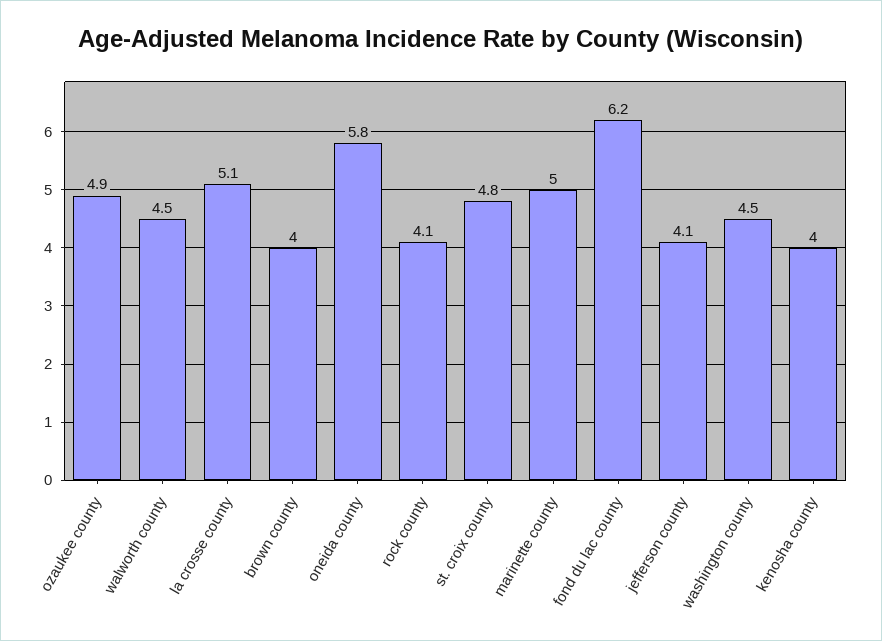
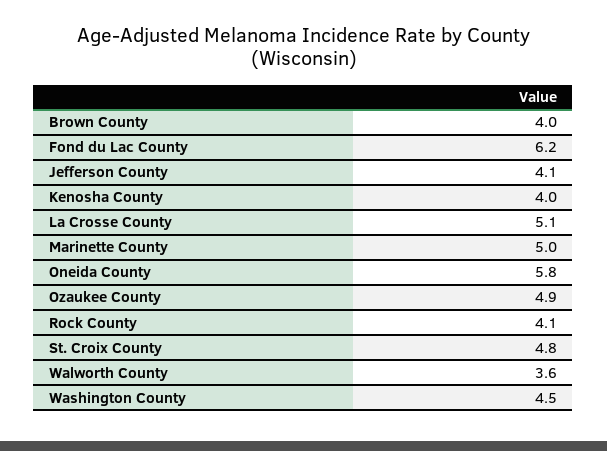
walworth county: 4.5 -> 3.6

